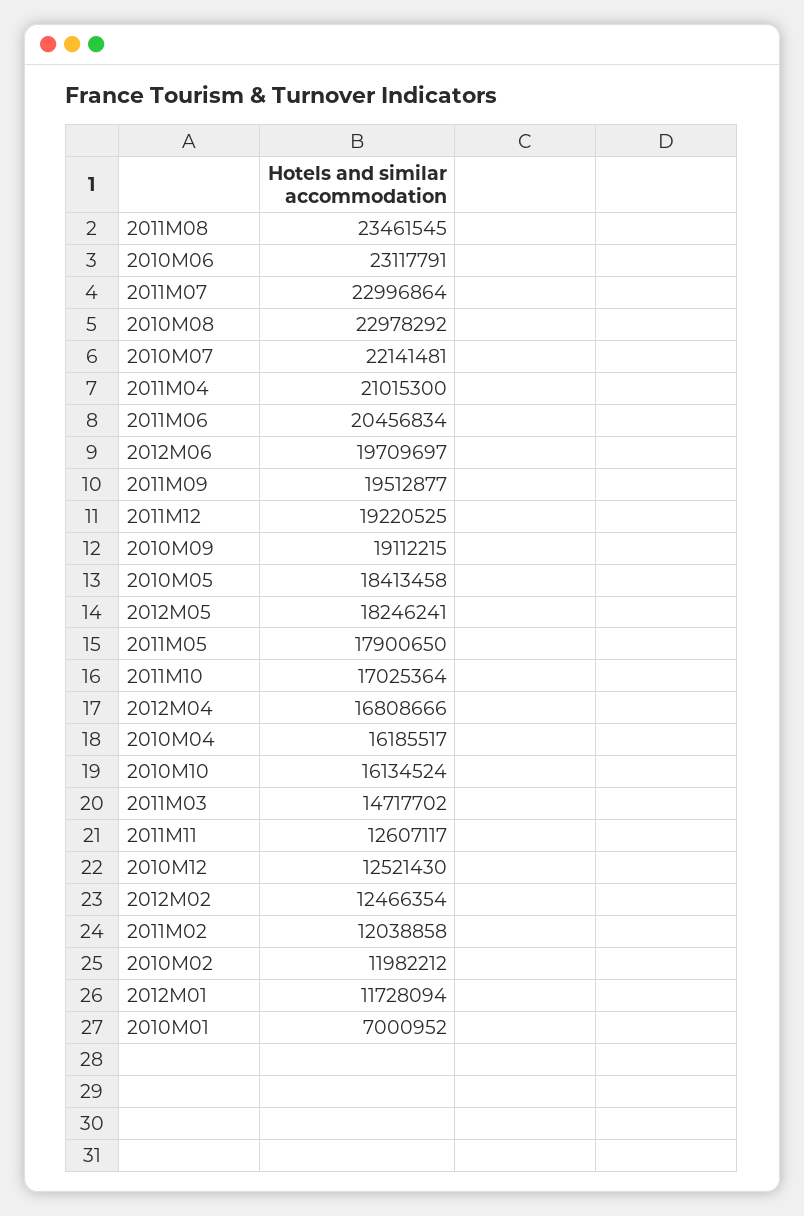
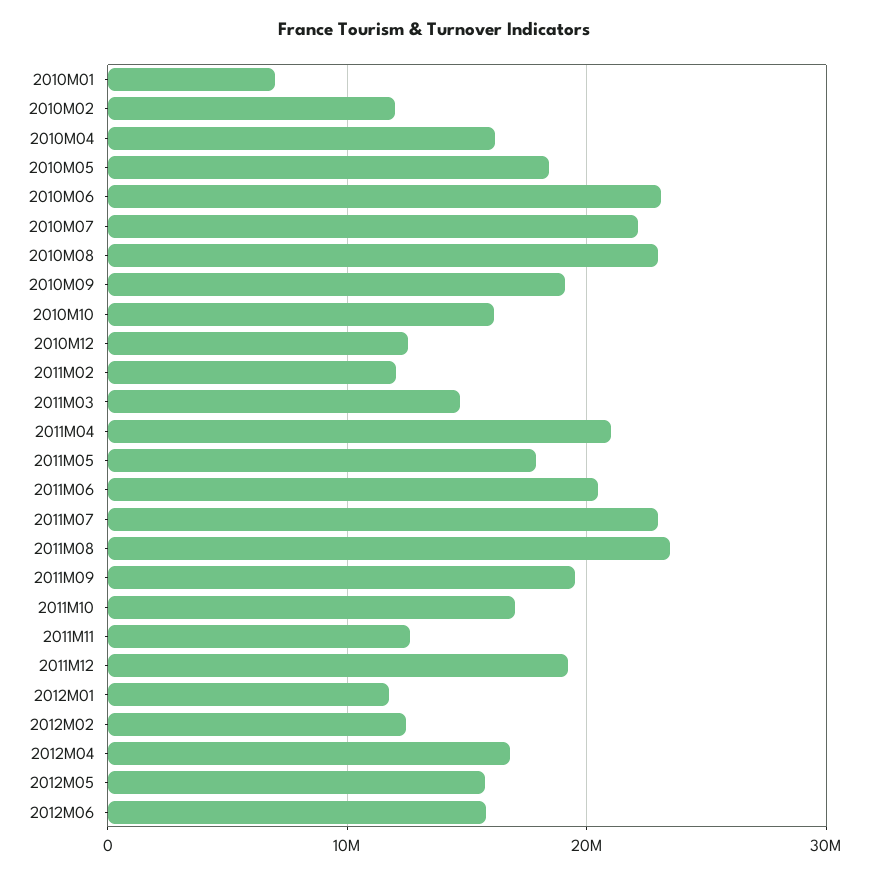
2012M06: 19709697 -> 16000000
2012M05: 18246241 -> 16000000

